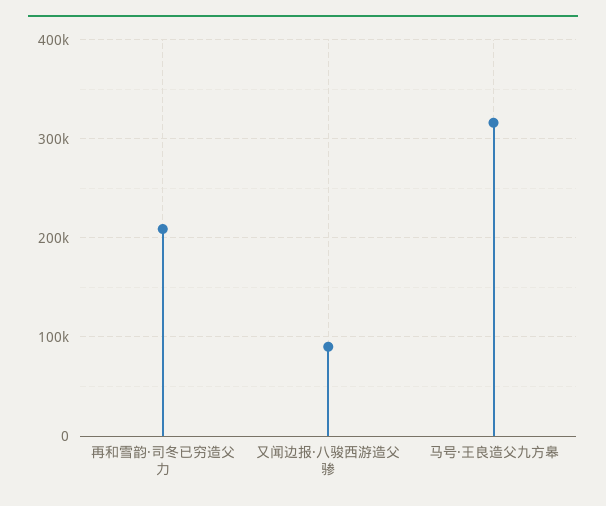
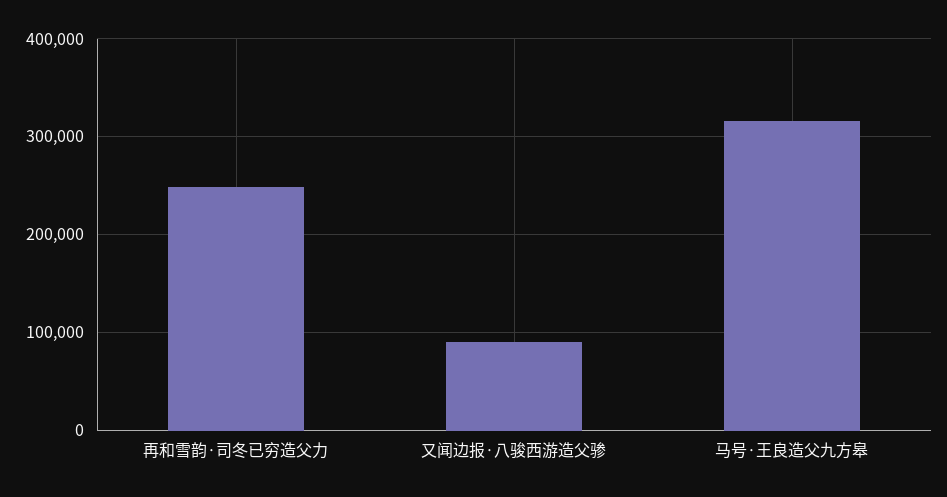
再和雪韵·司冬已穷造父力: 210000 -> 250000

